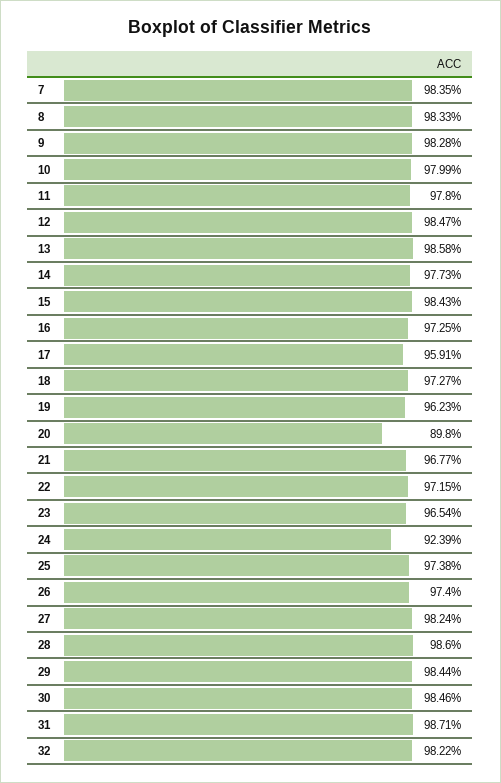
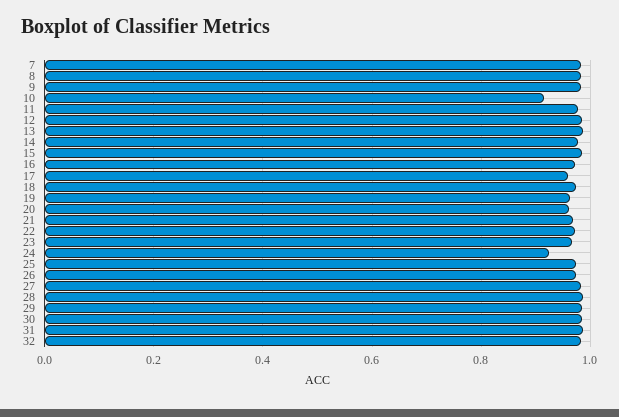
10: 0.9799 -> 0.92
20: 0.898 -> 0.96

